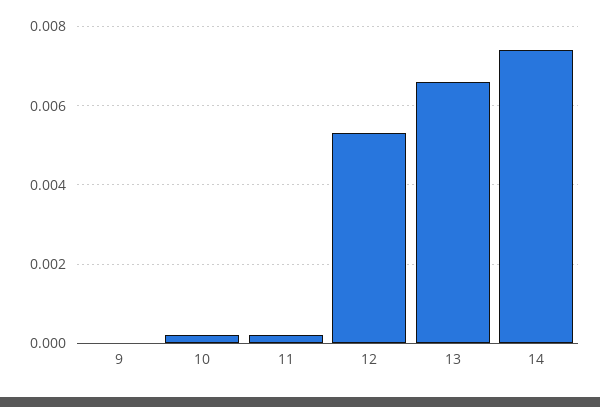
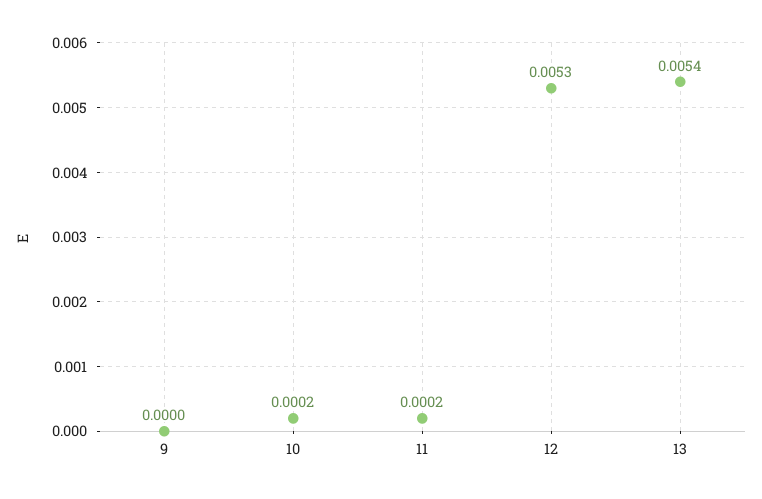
13: 0.0065 -> 0.0054
14: 0.0075 -> none

